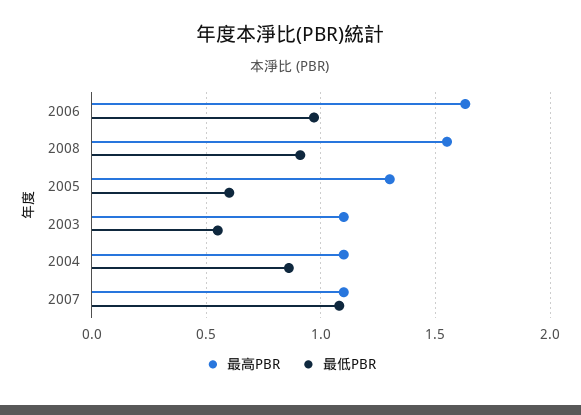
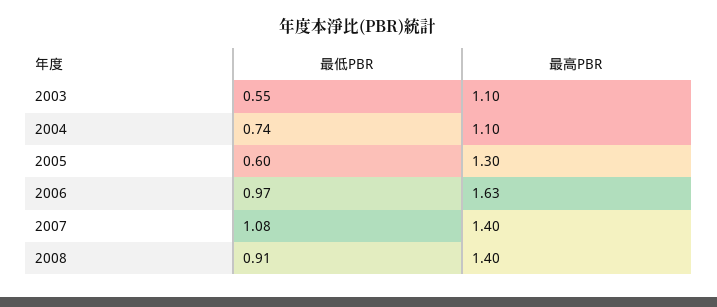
最高PBR, 2008: 1.55 -> 1.4
最低PBR, 2004: 0.85 -> 0.74
最高PBR, 2007: 1.1 -> 1.4

